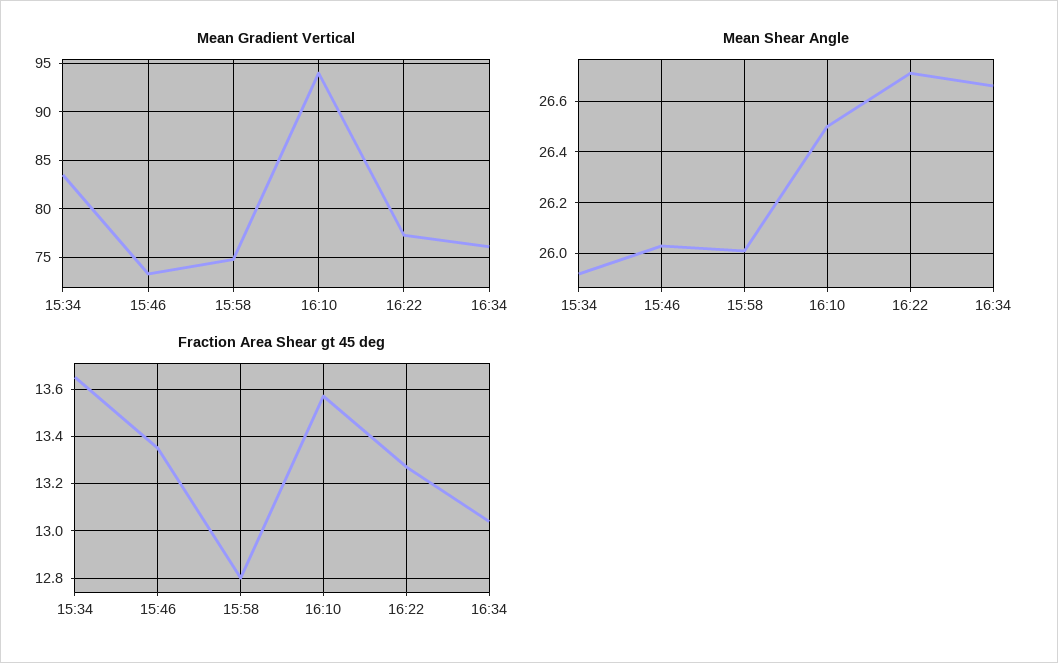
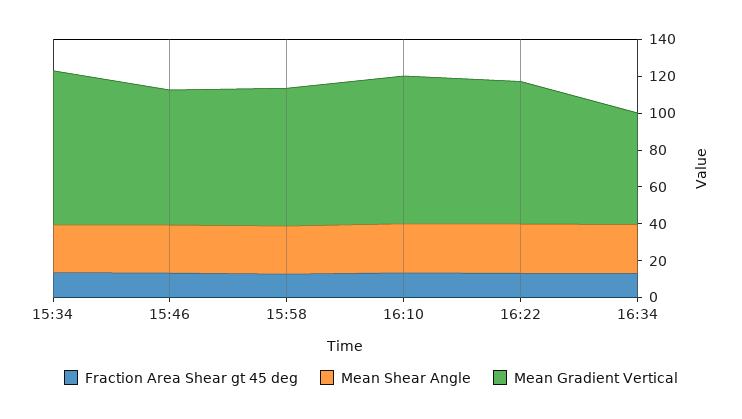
Mean Gradient Vertical, 16:10: 94 -> 80
Mean Gradient Vertical, 16:34: 76 -> 60

